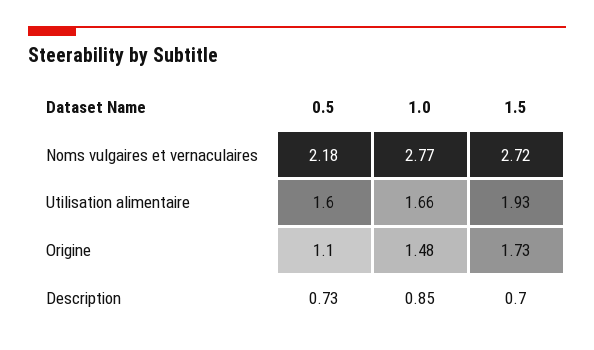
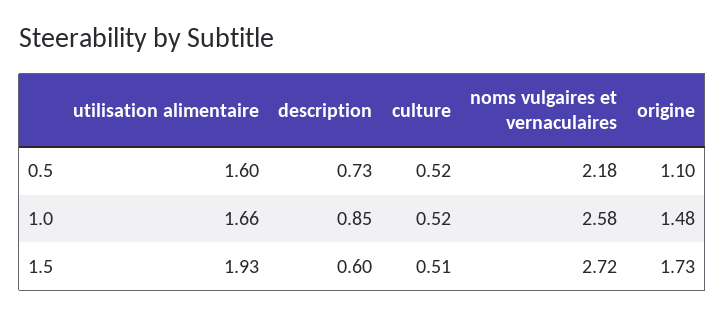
1.0, Noms vulgaires et vernaculaires: 2.77 -> 2.58
1.5, Description: 0.7 -> 0.6
0.5, culture: none -> 0.52
1.0, culture: none -> 0.52
1.5, culture: none -> 0.51

